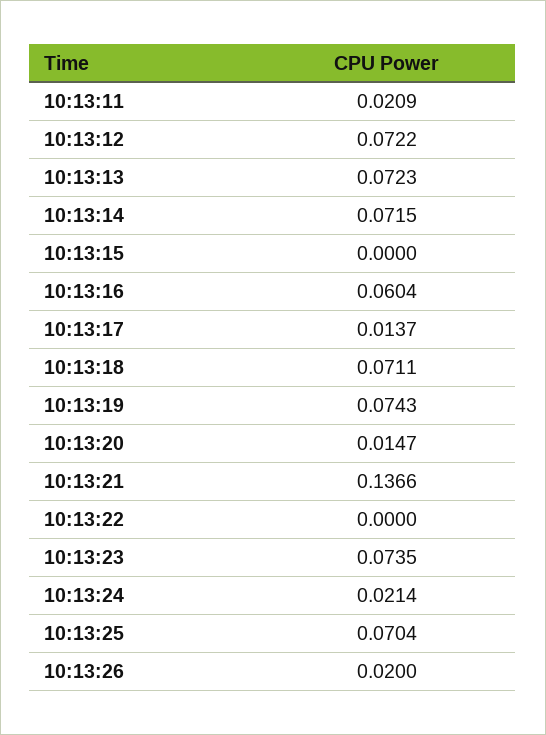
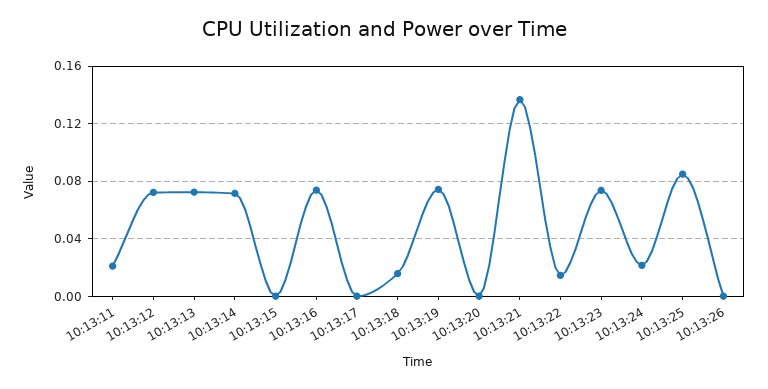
10:13:16: 0.0604 -> 0.075
10:13:17: 0.0137 -> 0
10:13:18: 0.0711 -> 0.015
10:13:20: 0.0147 -> 0
10:13:22: 0 -> 0.015
10:13:25: 0.0704 -> 0.085
10:13:26: 0.02 -> 0

